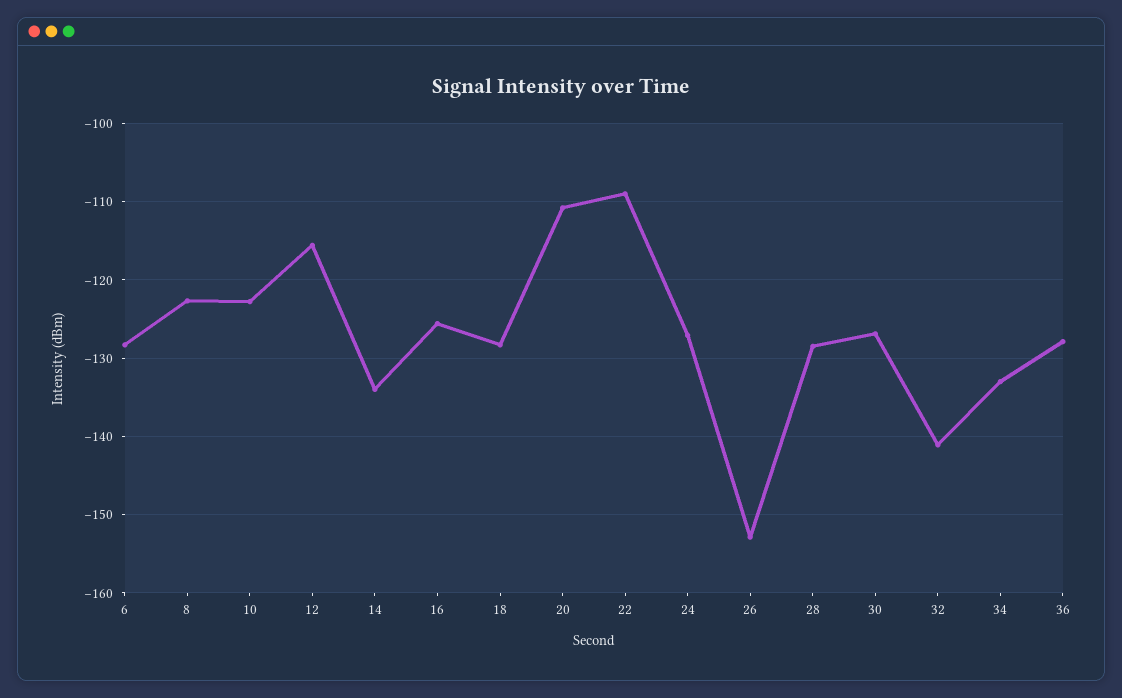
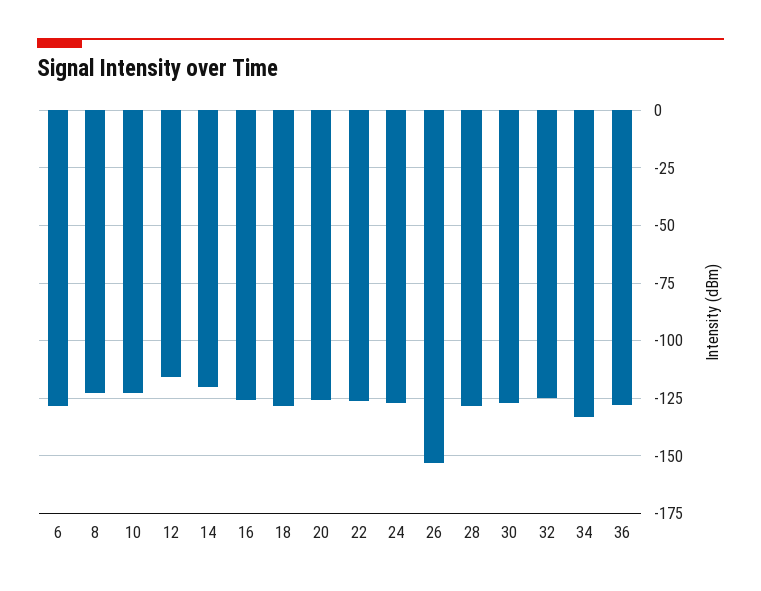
14: -134 -> -120
20: -111 -> -125
22: -109 -> -125
32: -141 -> -125

